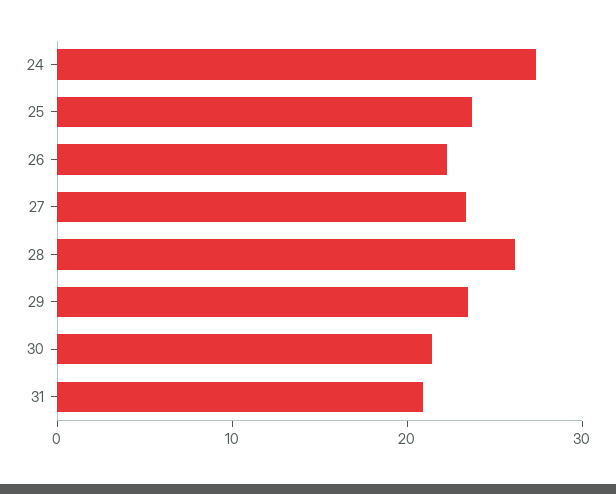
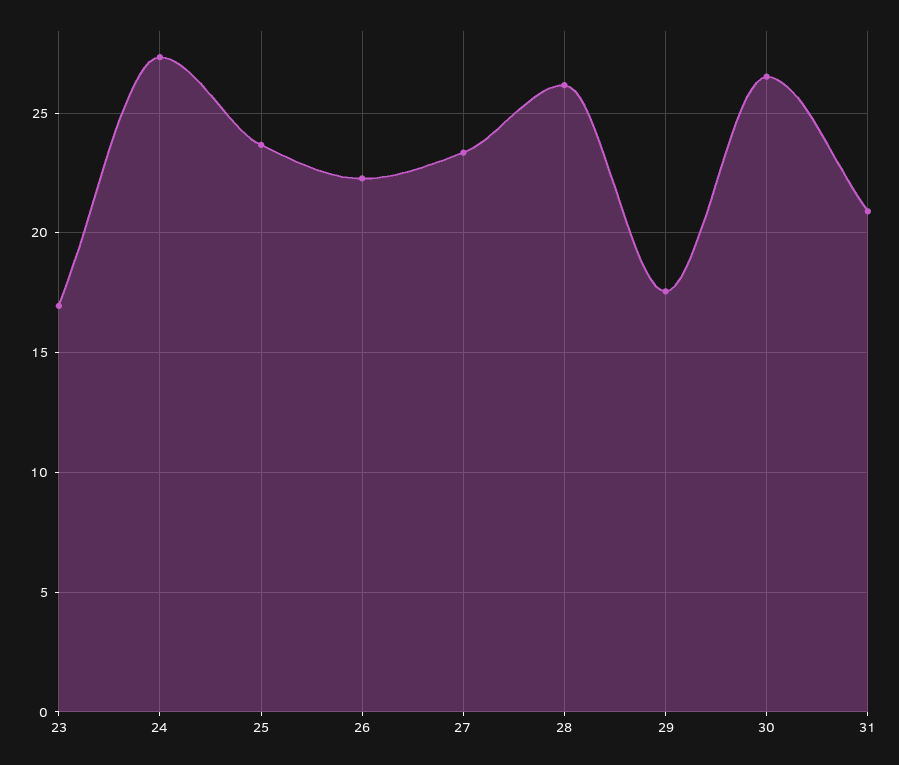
29: 24 -> 17.5
30: 22 -> 26.5
23: none -> 17

